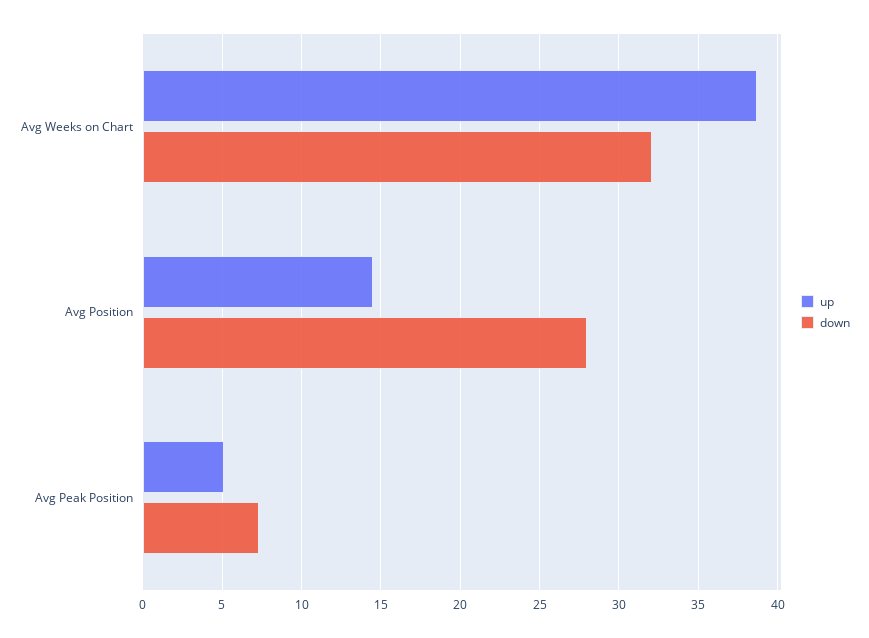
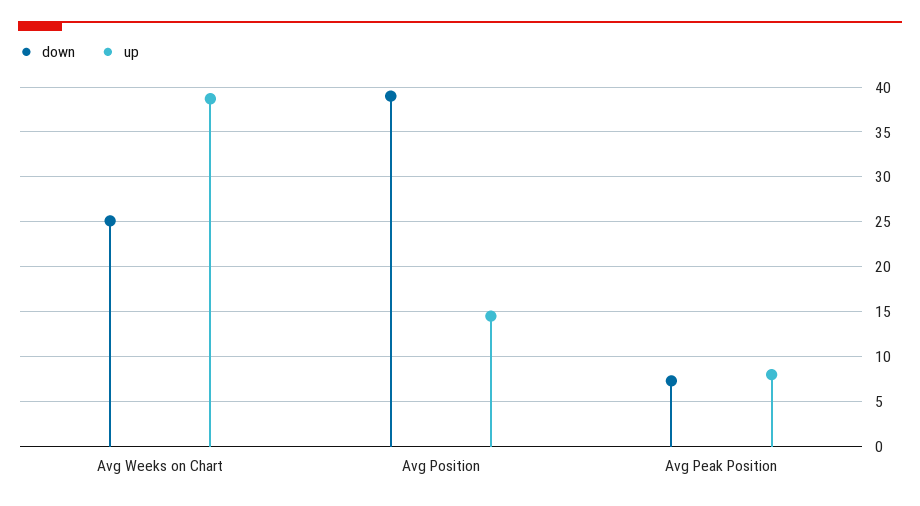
down, Avg Weeks on Chart: 32 -> 25
down, Avg Position: 28 -> 39
up, Avg Peak Position: 5 -> 8

